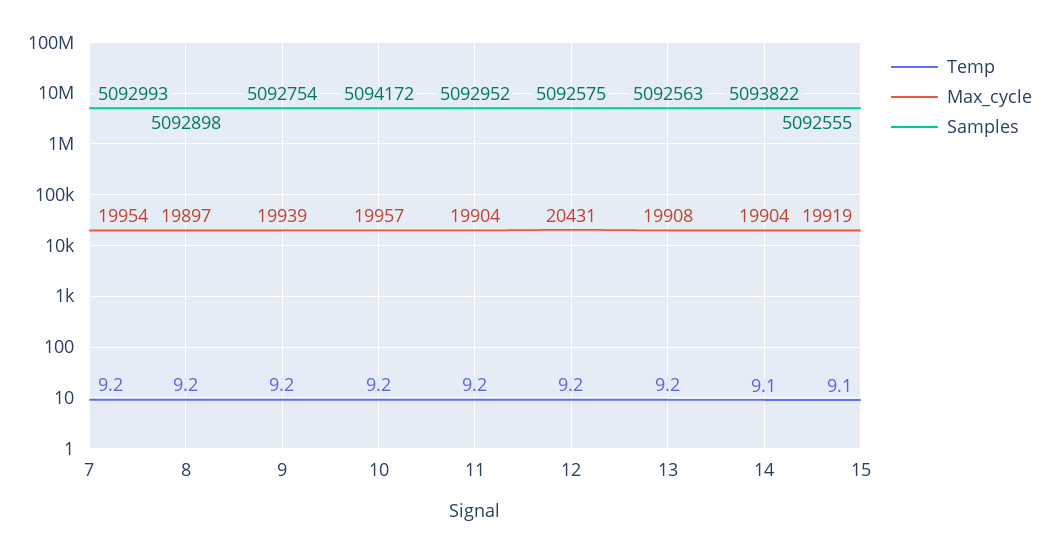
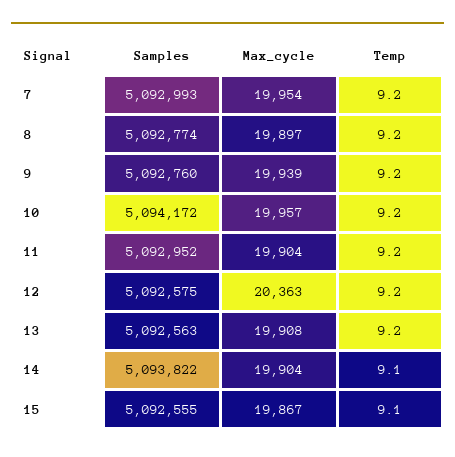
Samples, 8: 5092898 -> 5092774
Samples, 9: 5092754 -> 5092760
Max_cycle, 12: 20431 -> 20363
Max_cycle, 15: 19919 -> 19867

